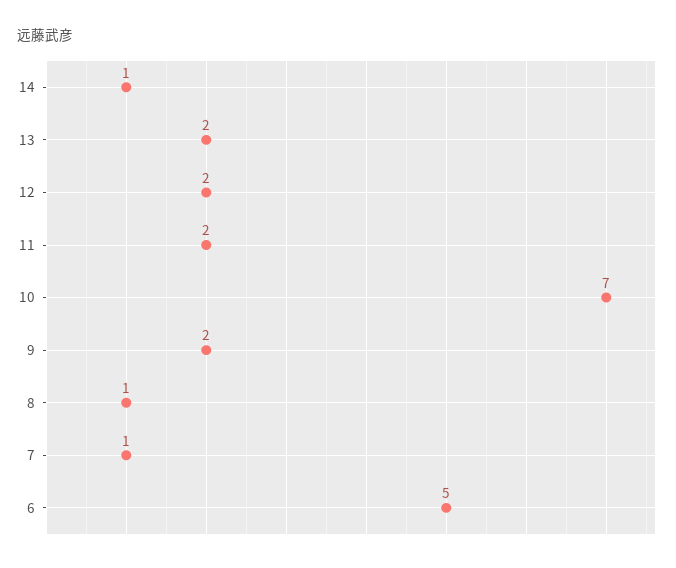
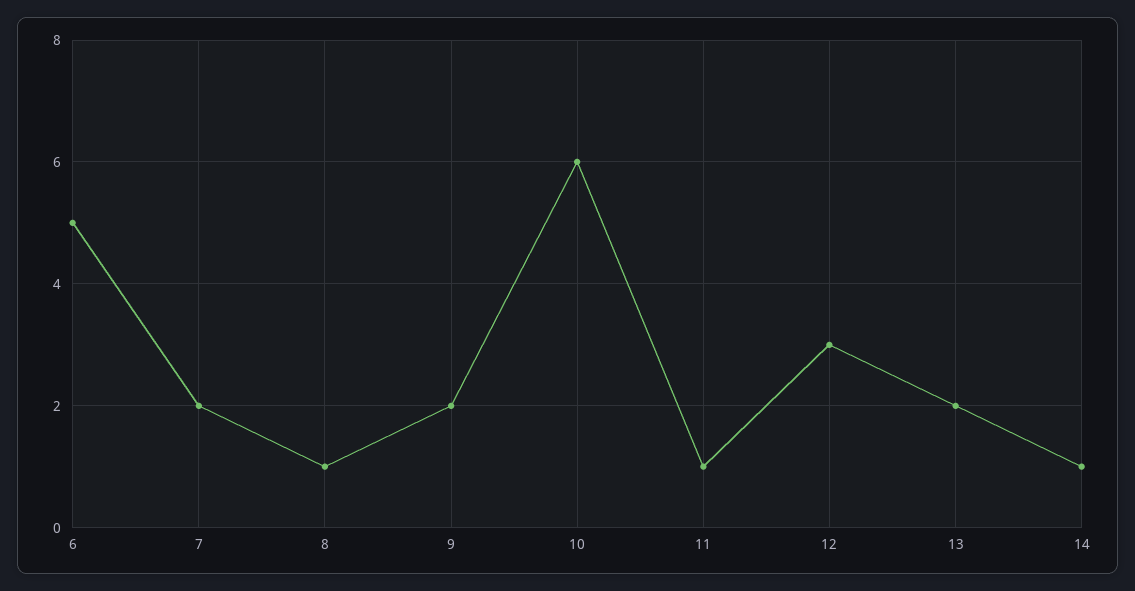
12: 2 -> 3
11: 2 -> 1
10: 7 -> 6
7: 1 -> 2

